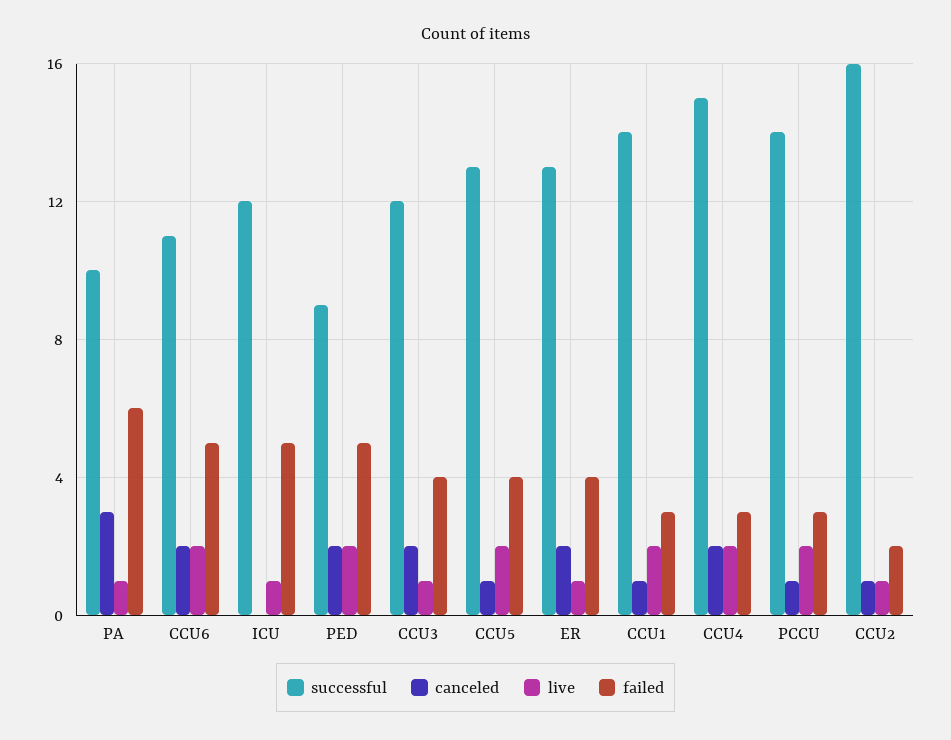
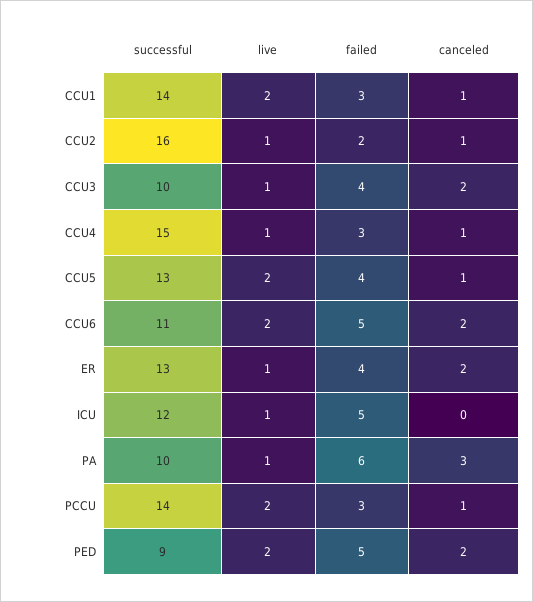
successful, CCU3: 12 -> 10
canceled, CCU4: 2 -> 1
live, CCU4: 2 -> 1

